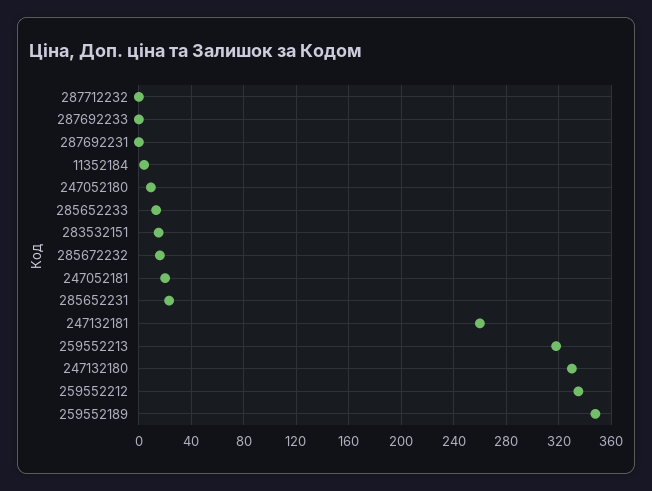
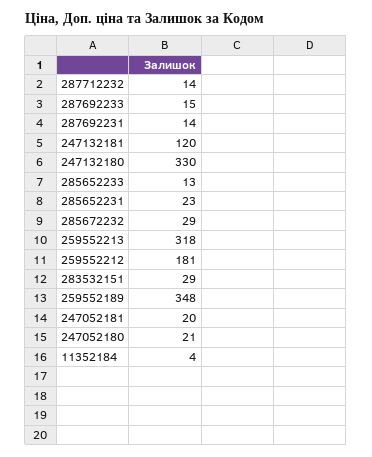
287712232: 0 -> 14
287692233: 0 -> 15
287692231: 0 -> 14
247052180: 10 -> 21
283532151: 15 -> 29
285672232: 15 -> 29
247132181: 260 -> 120
259552212: 335 -> 181

